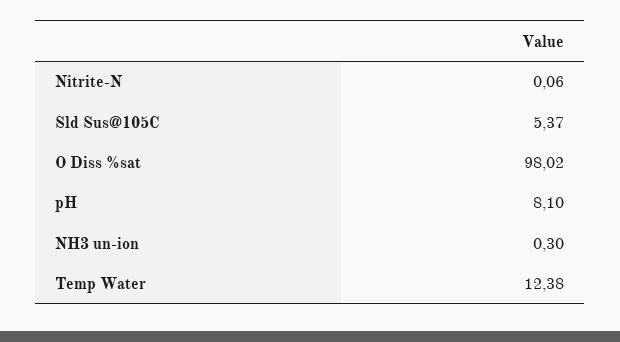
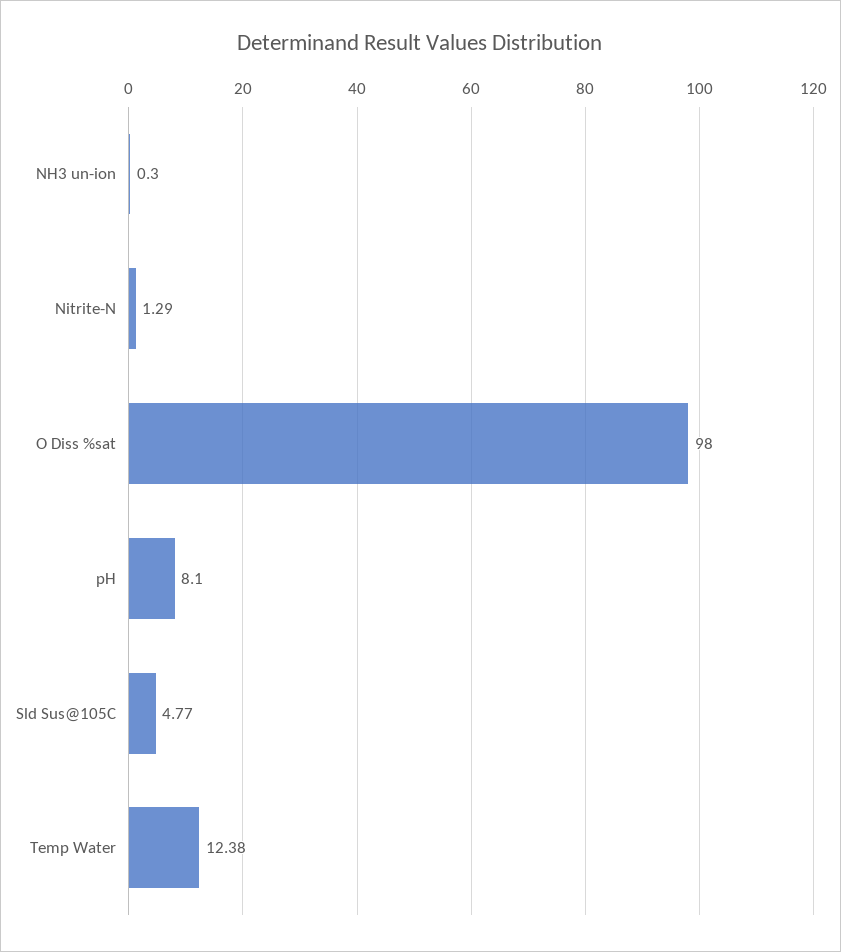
Nitrite-N: 0.06 -> 1.29
Sld Sus@105C: 5.37 -> 4.77
O Diss %sat: 98.02 -> 98

